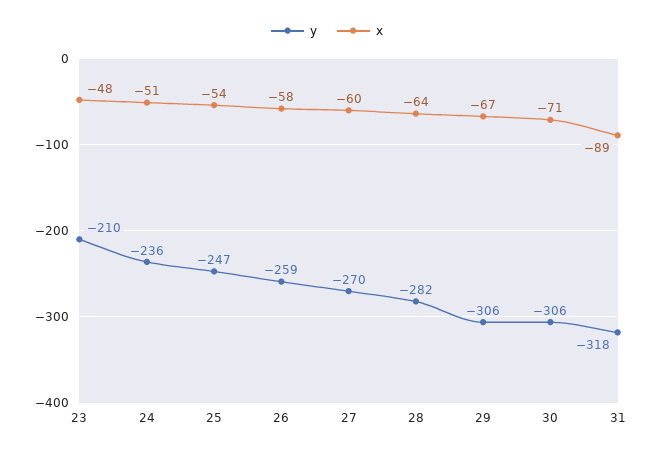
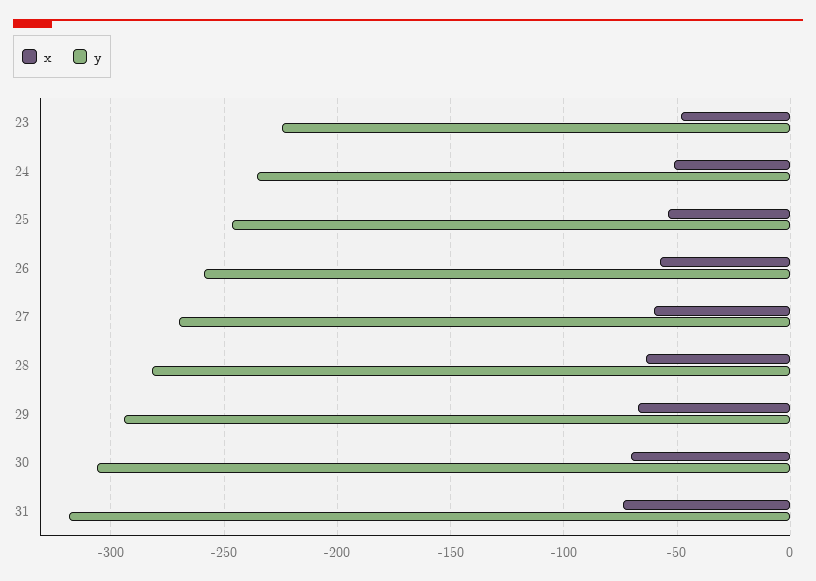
y, 23: -210 -> -225
y, 29: -306 -> -295
x, 31: -89 -> -75

